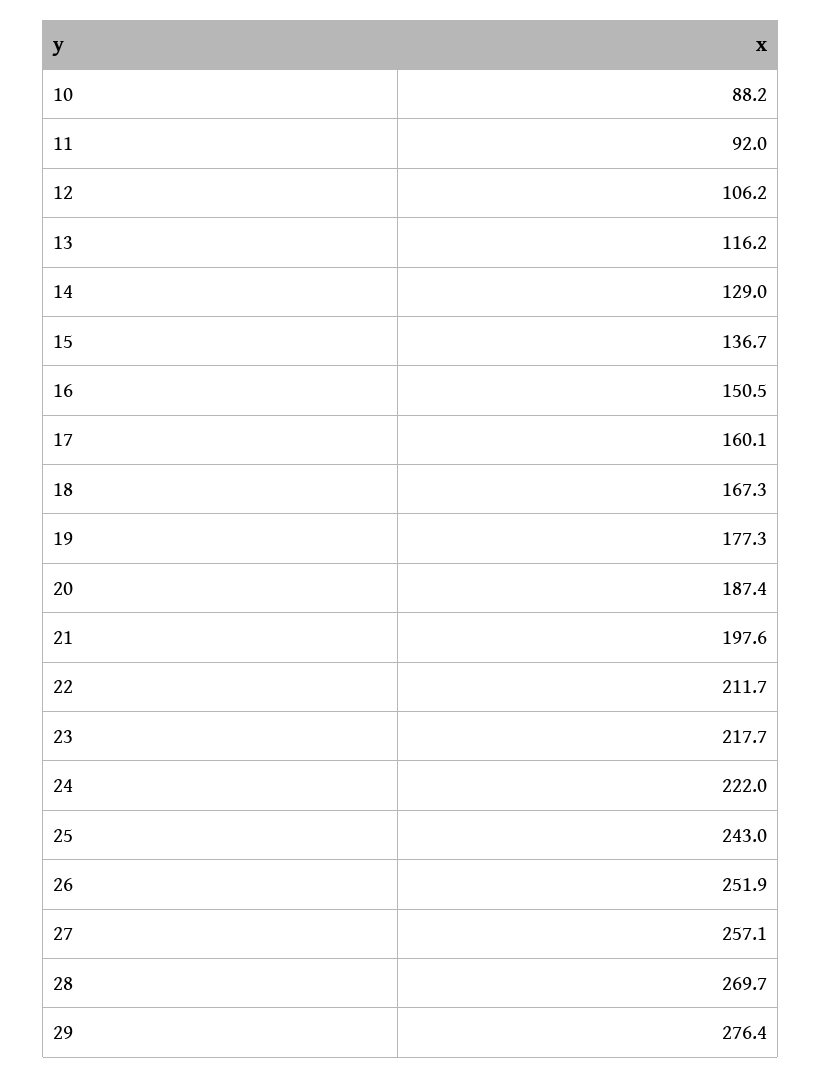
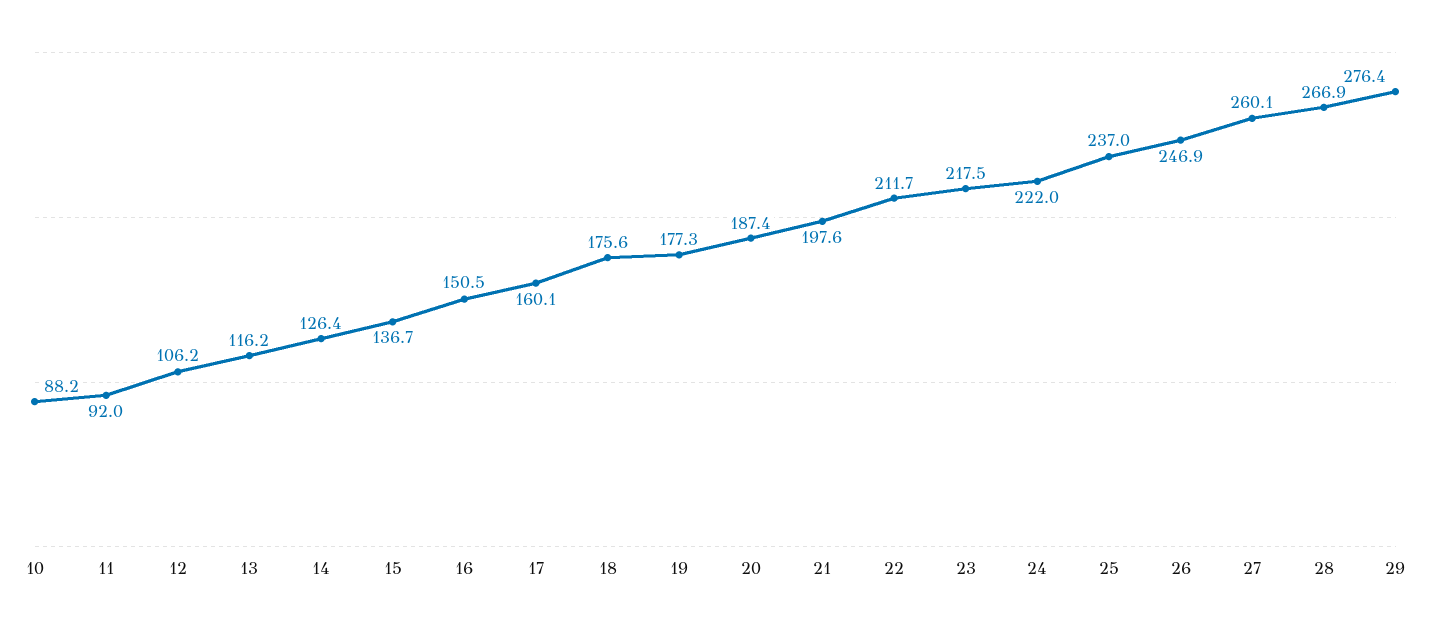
14: 129 -> 126.4
18: 167.3 -> 175.6
23: 217.7 -> 217.5
25: 243 -> 237
26: 251.9 -> 246.9
27: 257.1 -> 260.1
28: 269.7 -> 266.9

